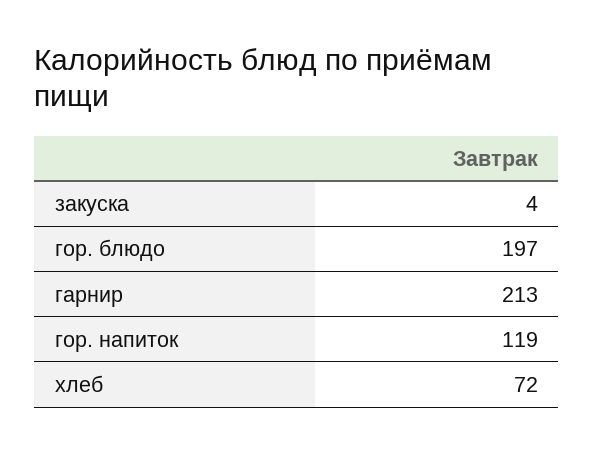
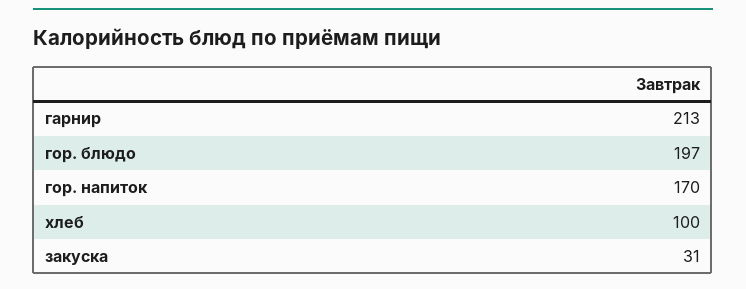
закуска: 4 -> 31
гор. напиток: 119 -> 170
хлеб: 72 -> 100

